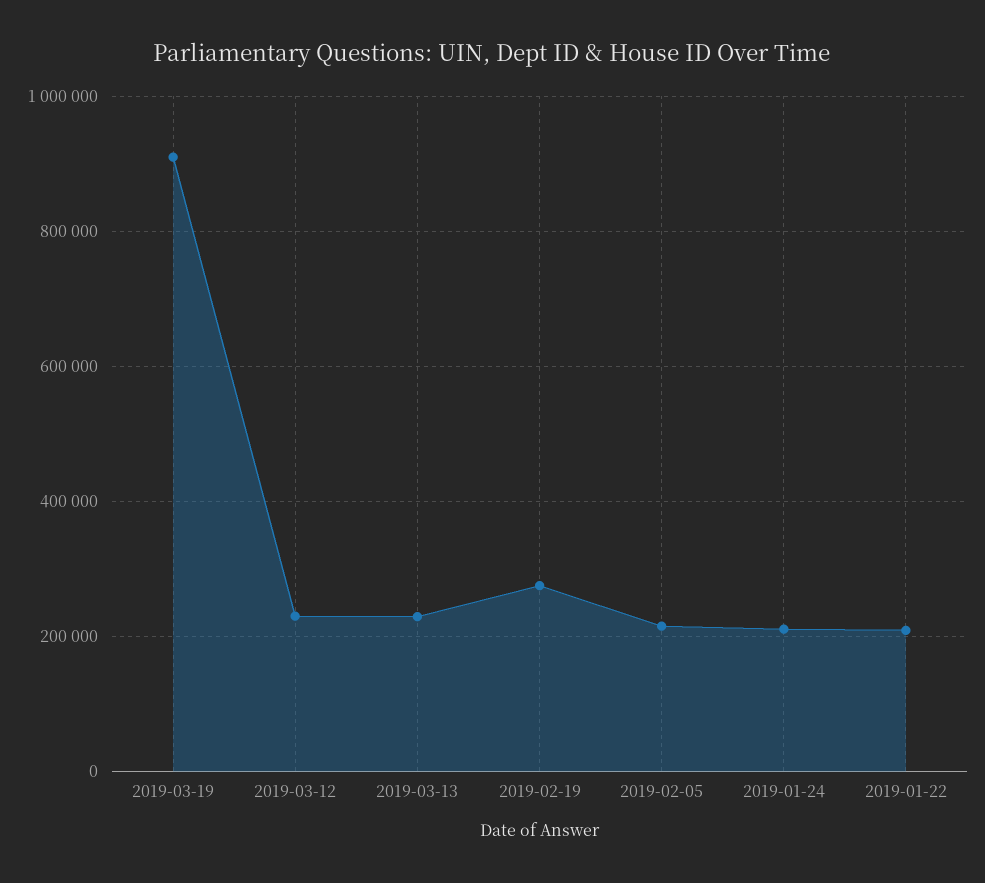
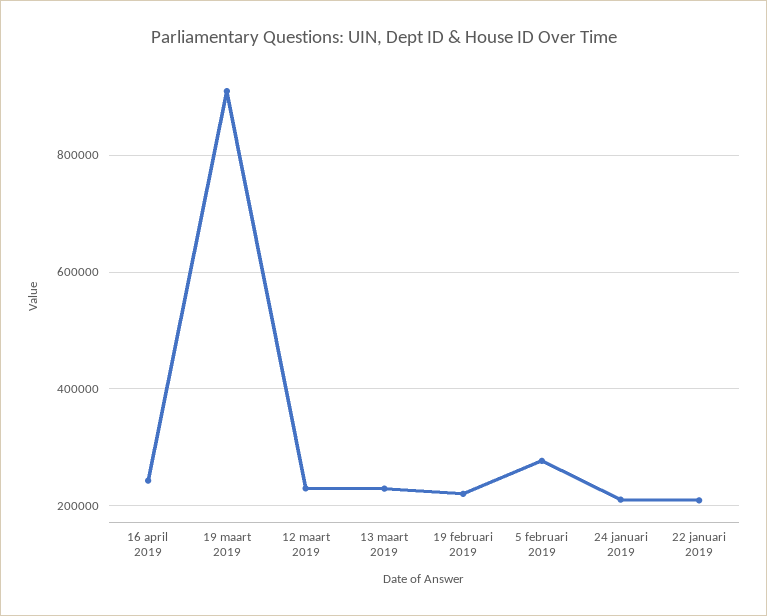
2019-02-19: 280000 -> 220000
2019-02-05: 220000 -> 280000
16 april 2019: none -> 240000

